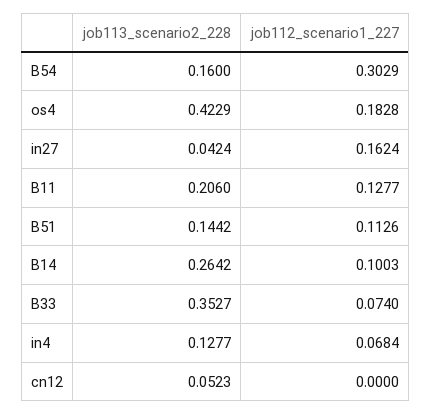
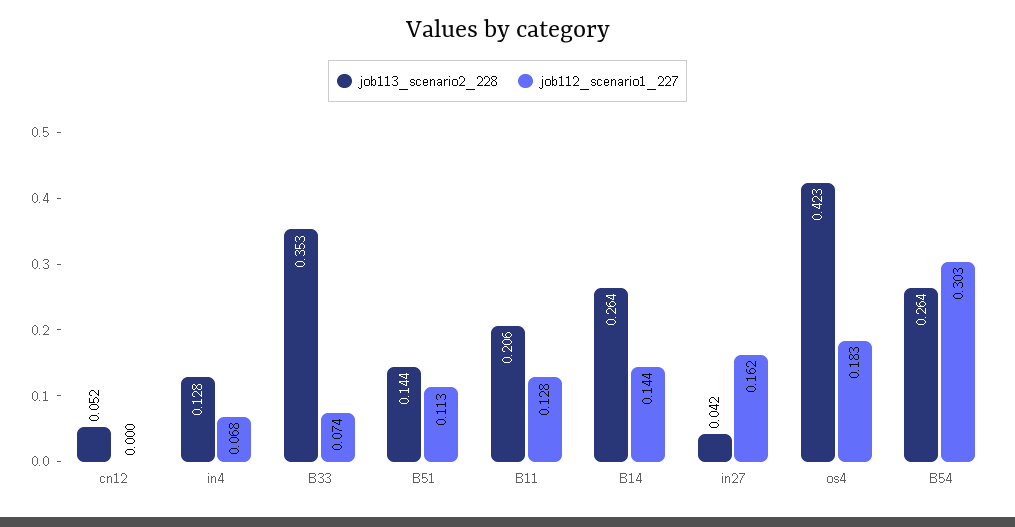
job113_scenario2_228, B54: 0.16 -> 0.264
job112_scenario1_227, B14: 0.1003 -> 0.144

